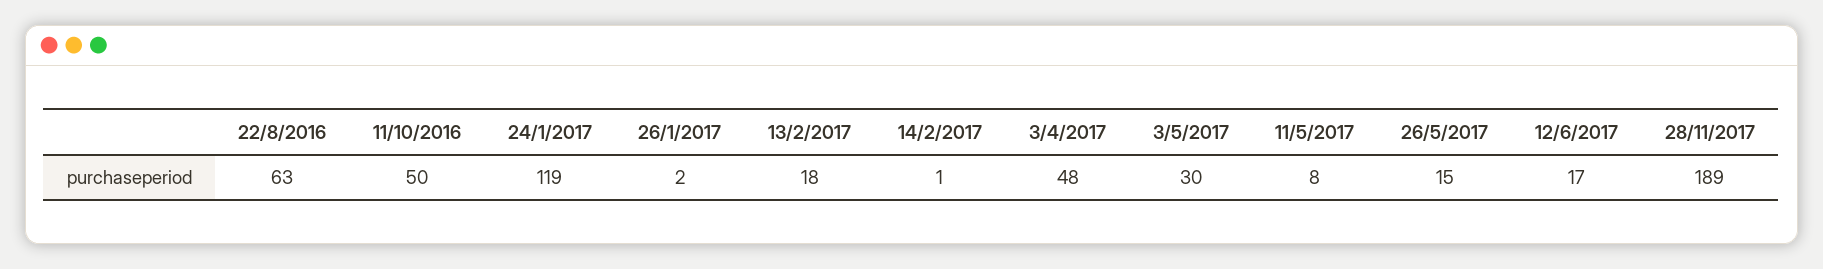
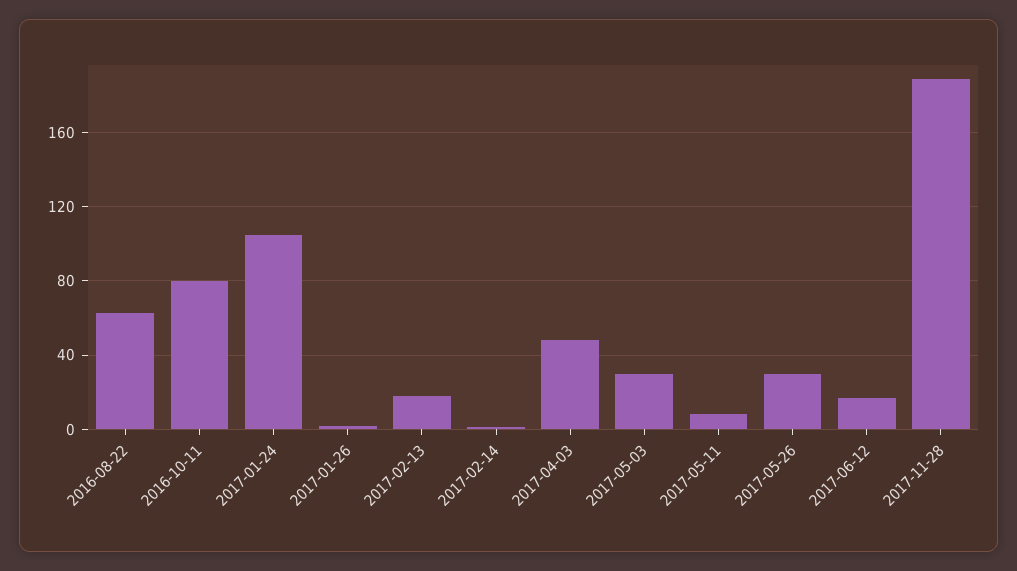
11/10/2016: 50 -> 80
24/1/2017: 119 -> 105
26/5/2017: 15 -> 30

